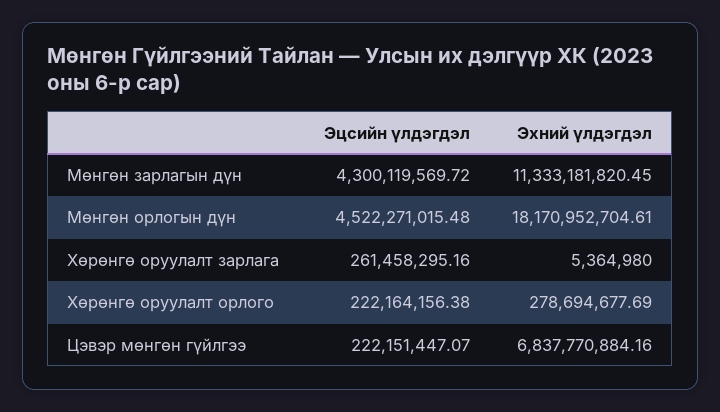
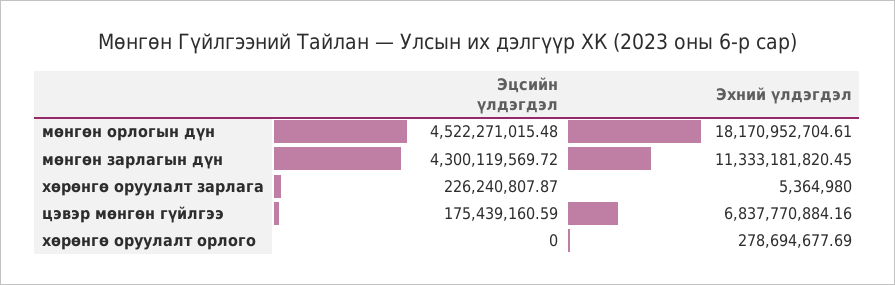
Эцсийн үлдэгдэл, Хөрөнгө оруулалт зарлага: 261458295.16 -> 226240807.87
Эцсийн үлдэгдэл, Хөрөнгө оруулалт орлого: 222164156.38 -> 0
Эцсийн үлдэгдэл, Цэвэр мөнгөн гүйлгээ: 222151447.07 -> 175439160.59

